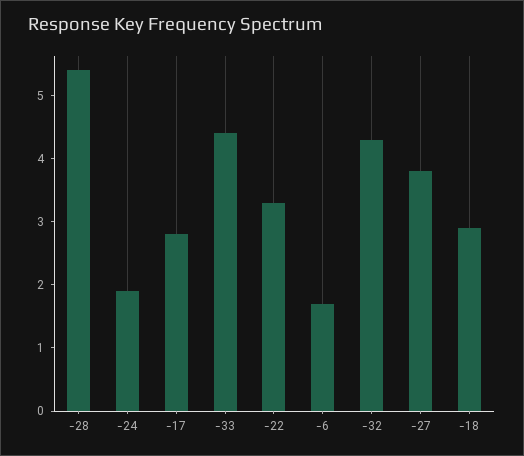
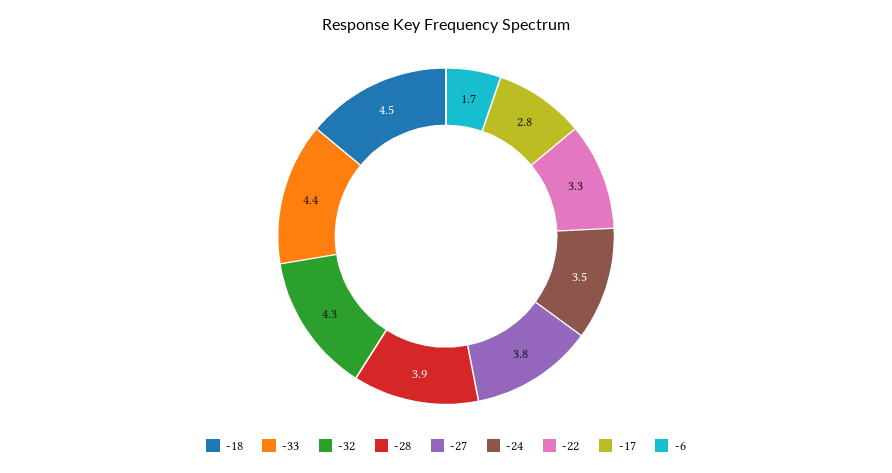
-28: 5.5 -> 3.9
-24: 2 -> 3.5
-18: 3 -> 4.5

